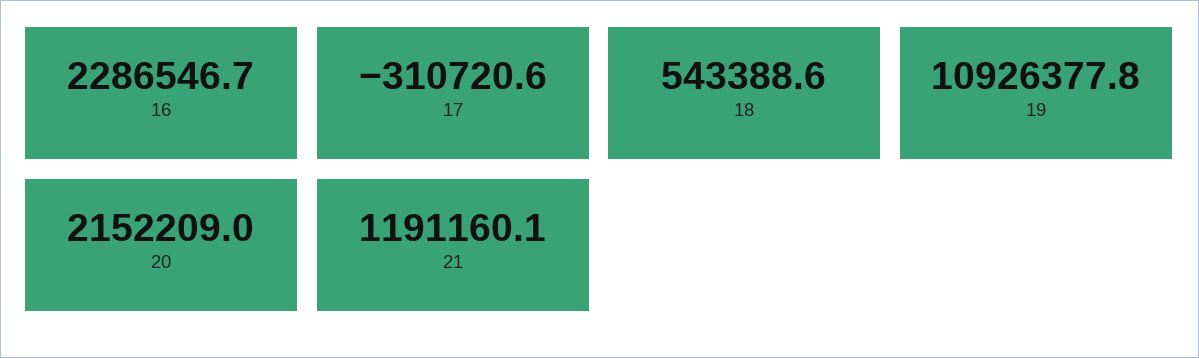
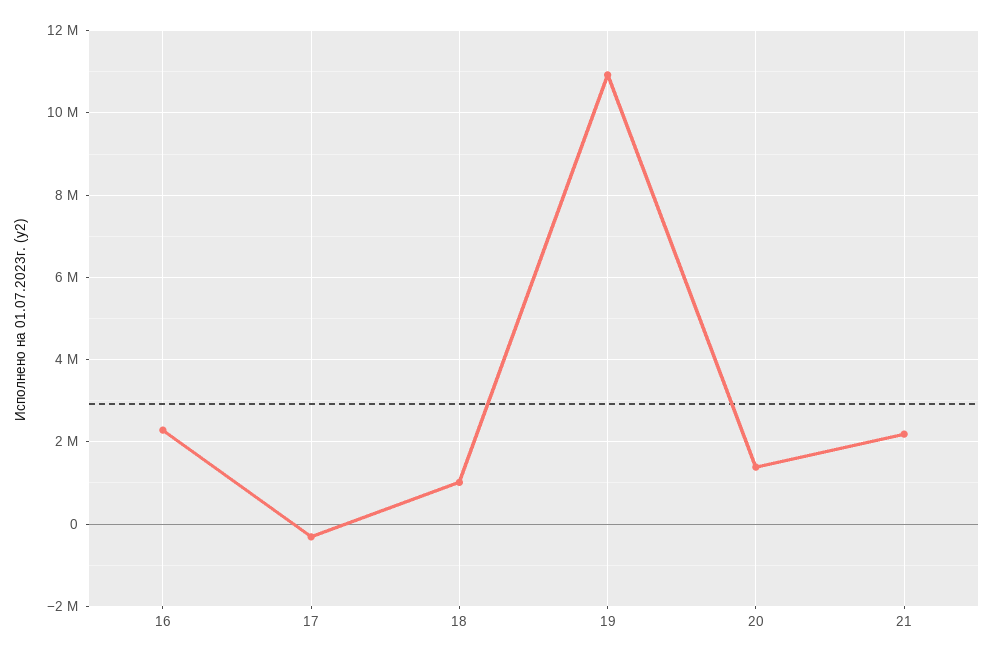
18: 543388.6 -> 1000000
20: 2152209 -> 1400000
21: 1191160.1 -> 2200000

